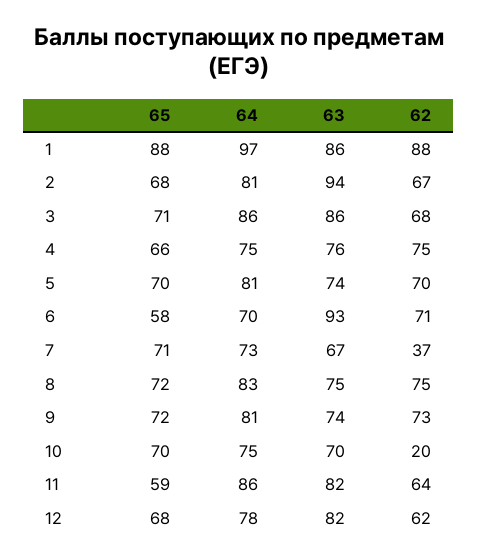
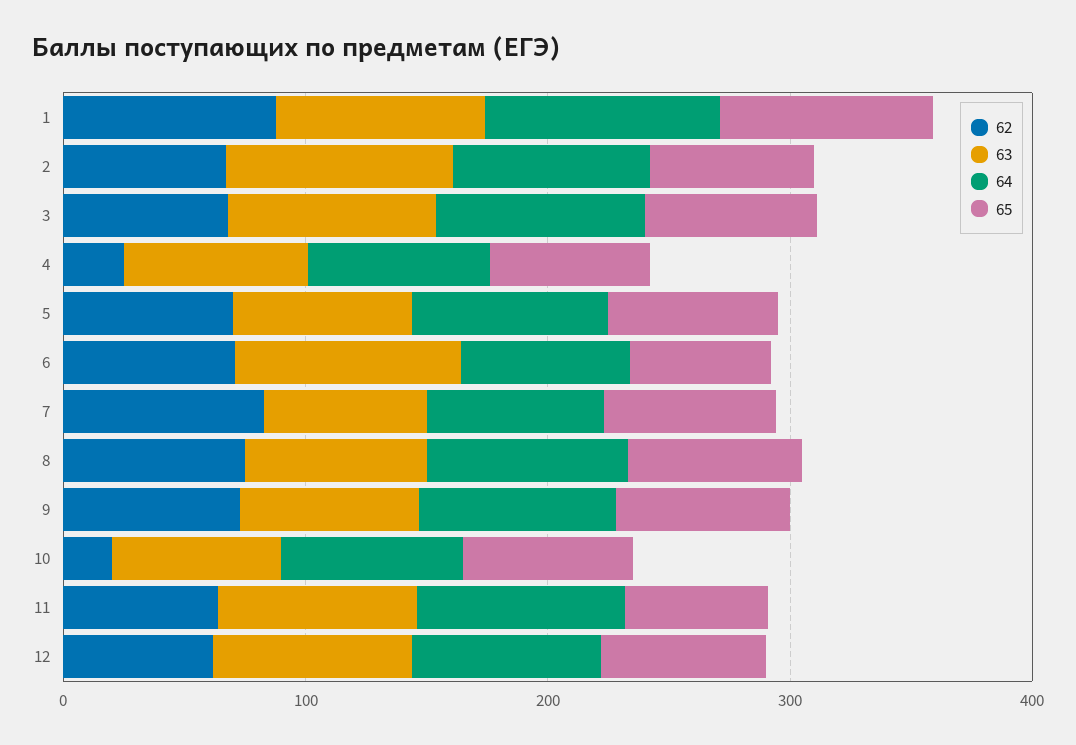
62, 4: 75 -> 20
62, 7: 37 -> 80

